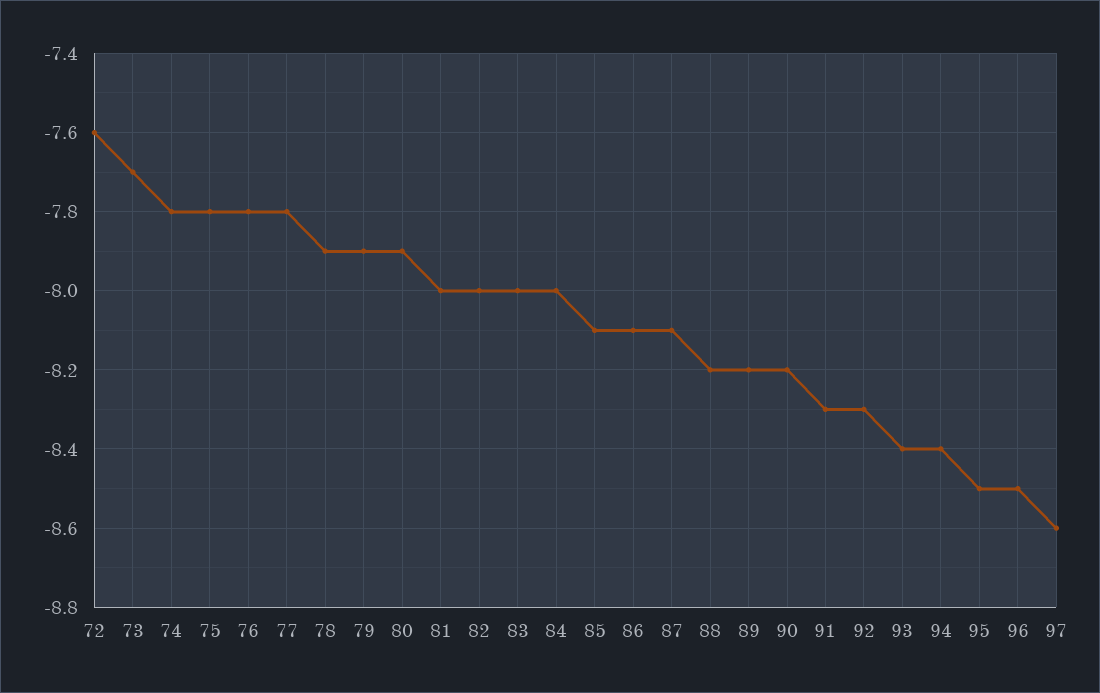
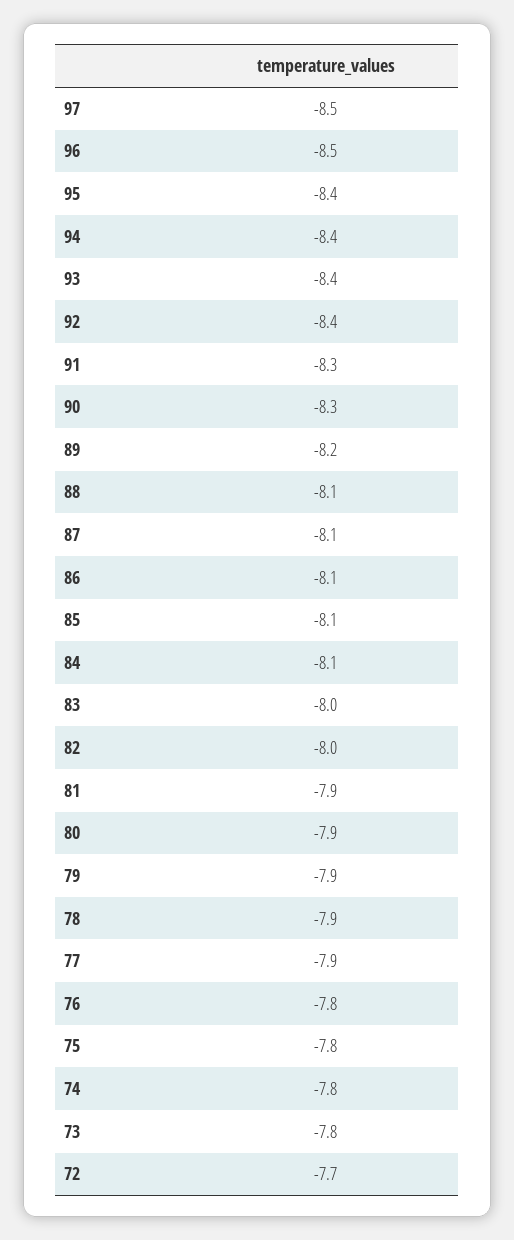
72: -7.6 -> -7.7
73: -7.7 -> -7.8
77: -7.8 -> -7.9
81: -8 -> -7.9
84: -8 -> -8.1
88: -8.2 -> -8.1
90: -8.2 -> -8.3
92: -8.3 -> -8.4
95: -8.5 -> -8.4
97: -8.6 -> -8.5

